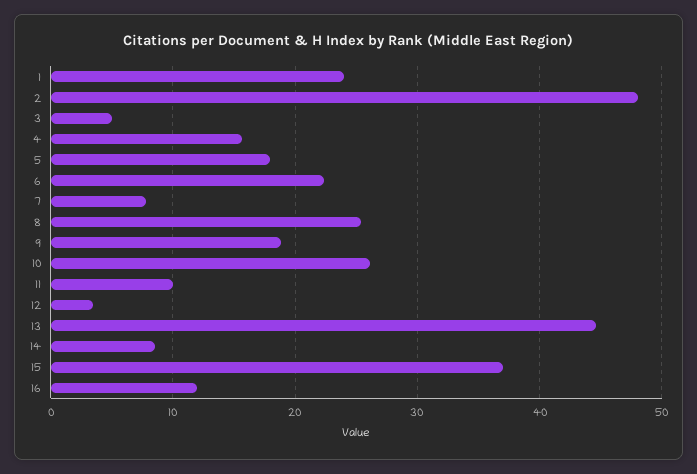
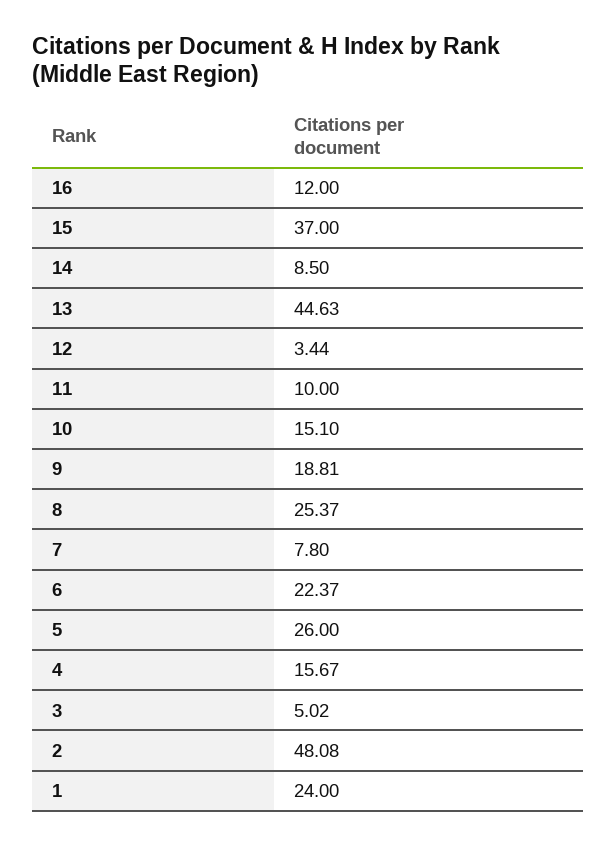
5: 18 -> 26
10: 26 -> 15.1

